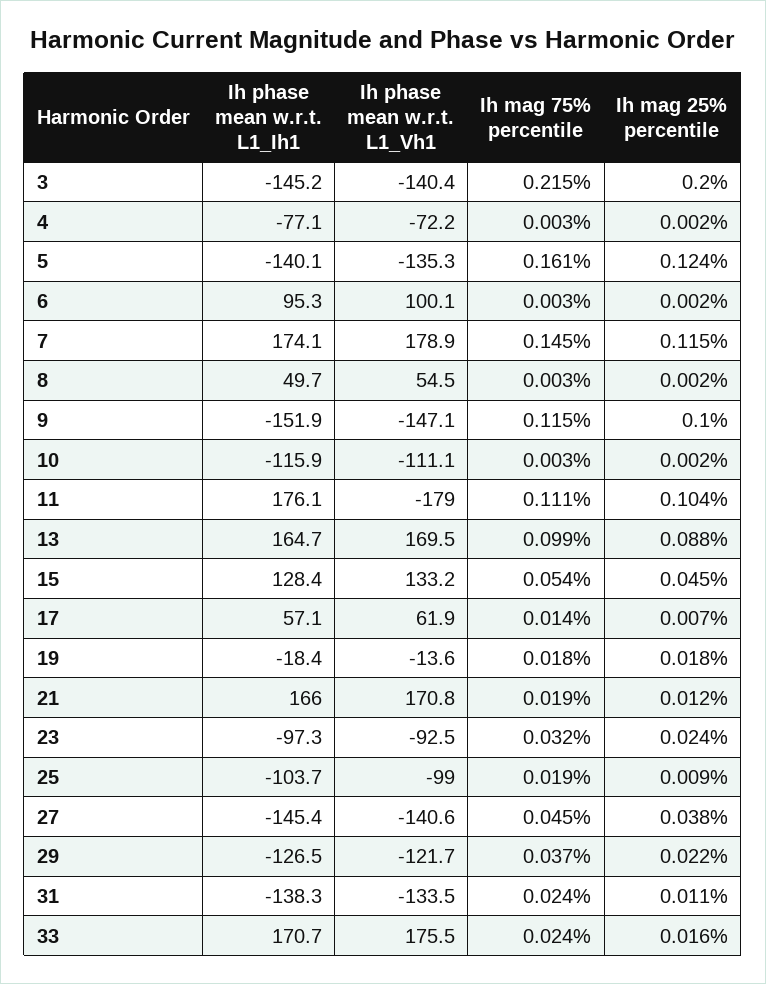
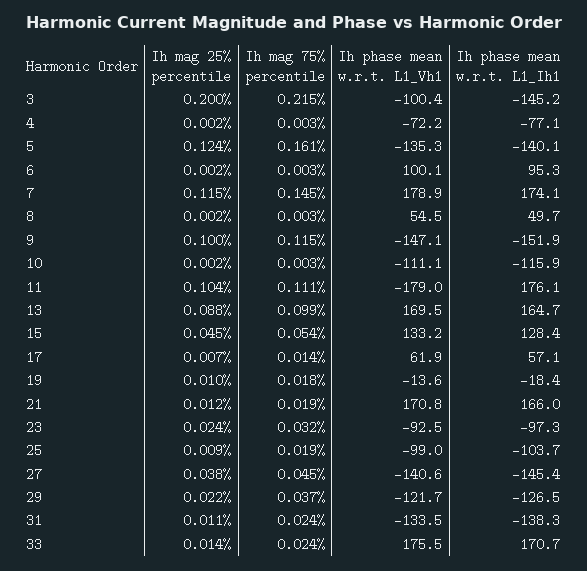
Ih phase mean w.r.t. L1_Vh1, 3: -140.4 -> -100.4
Ih mag 25% percentile, 19: 0.018 -> 0.01
Ih mag 25% percentile, 33: 0.016 -> 0.014

